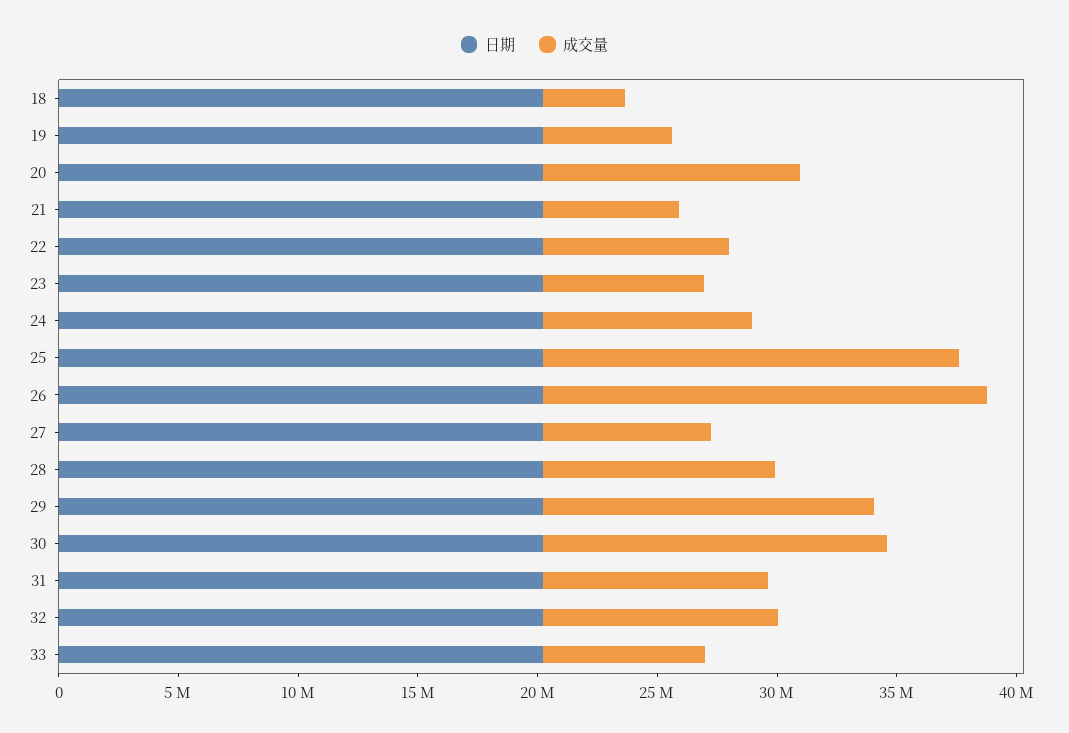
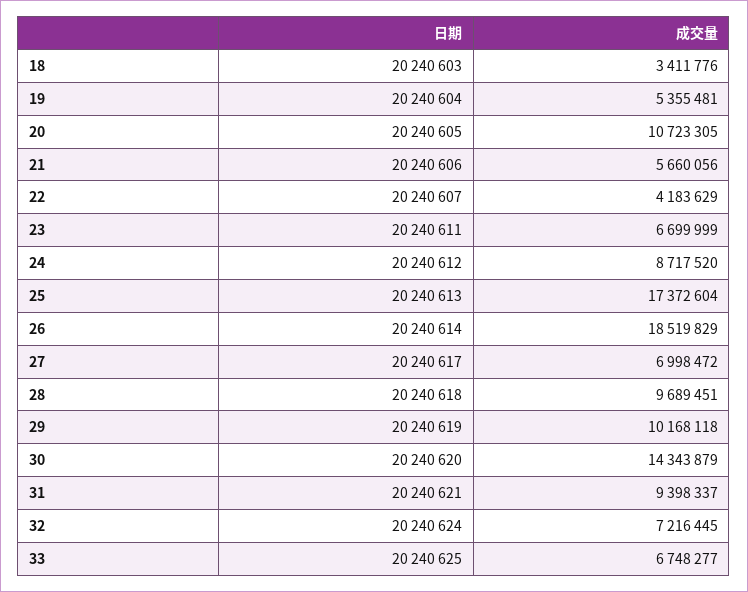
成交量, 22: 8000000 -> 4183629
成交量, 29: 14000000 -> 10168118
成交量, 32: 10000000 -> 7216445

